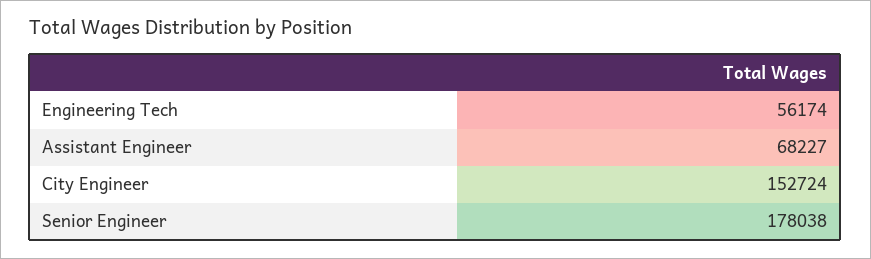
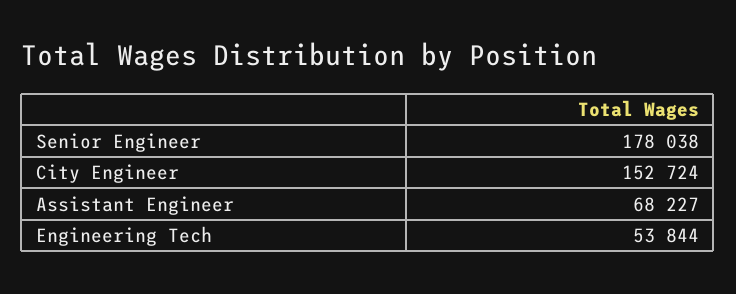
Engineering Tech: 56174 -> 53844

